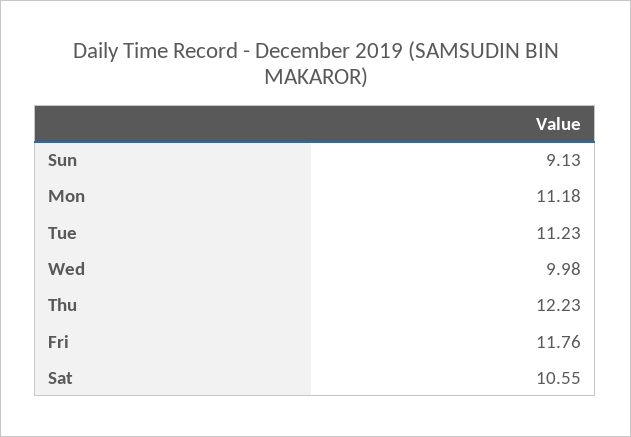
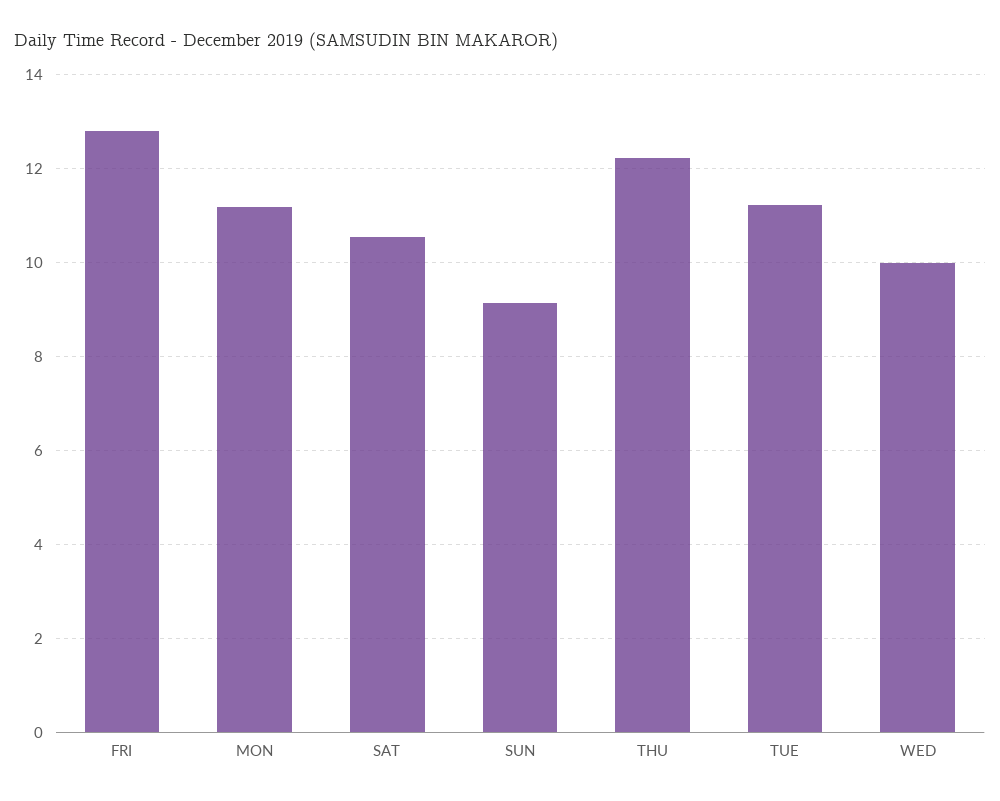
Fri: 11.76 -> 12.8

